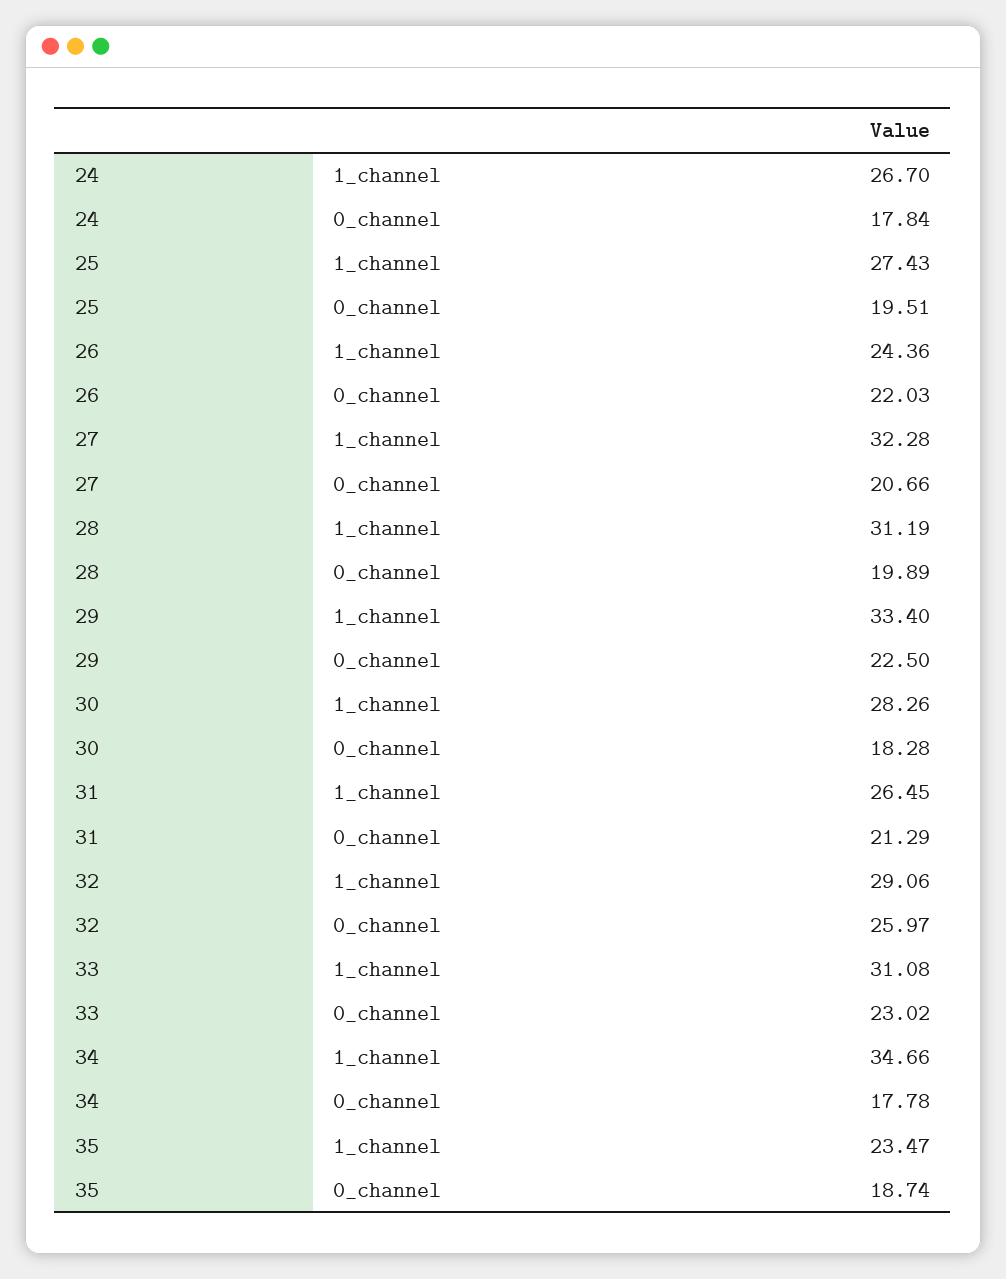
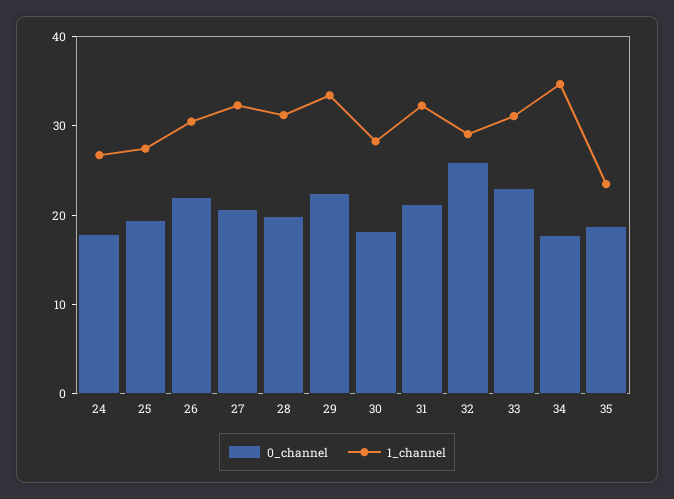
1_channel, 26: 24.36 -> 30
1_channel, 31: 26.45 -> 32

